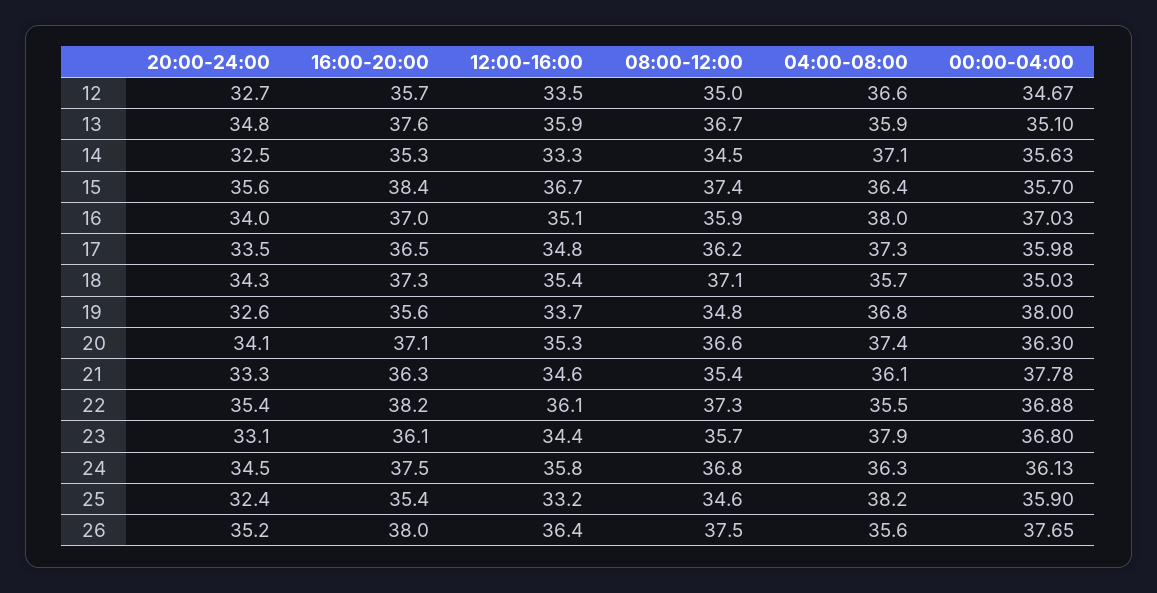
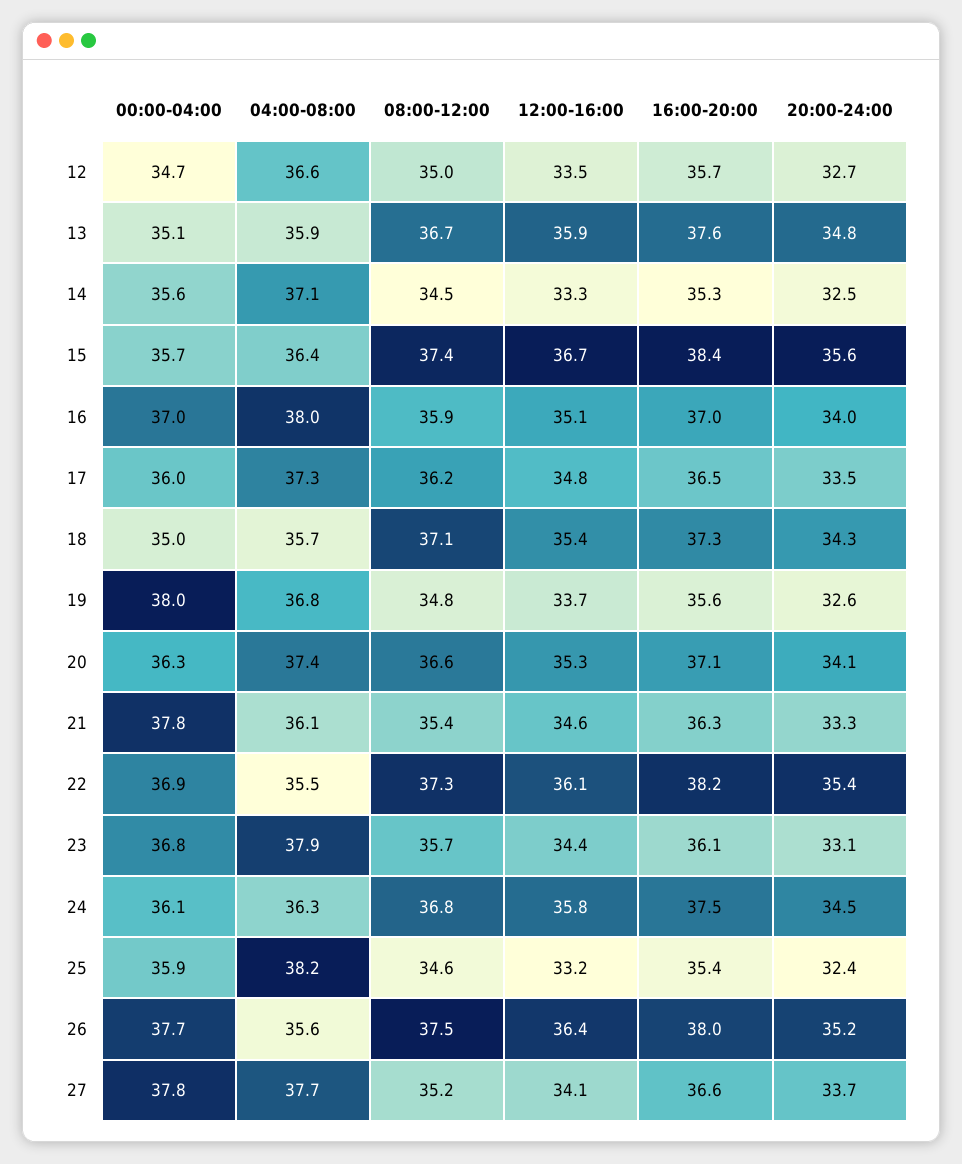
00:00-04:00, 27: none -> 37.8
04:00-08:00, 27: none -> 37.7
08:00-12:00, 27: none -> 35.2
12:00-16:00, 27: none -> 34.1
16:00-20:00, 27: none -> 36.6
20:00-24:00, 27: none -> 33.7

